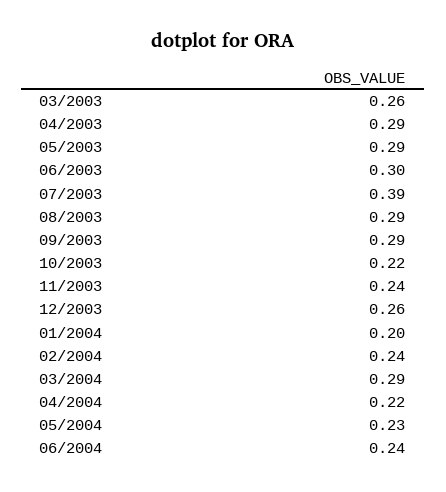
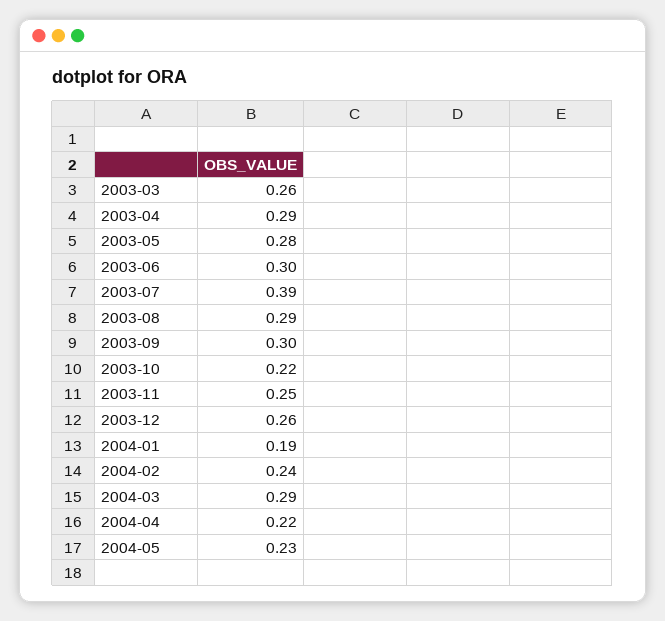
05/2003: 0.29 -> 0.28
09/2003: 0.29 -> 0.3
11/2003: 0.24 -> 0.25
01/2004: 0.2 -> 0.19
06/2004: 0.24 -> none

